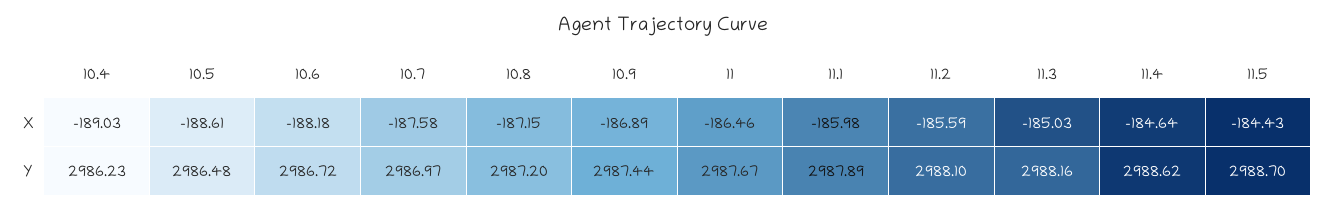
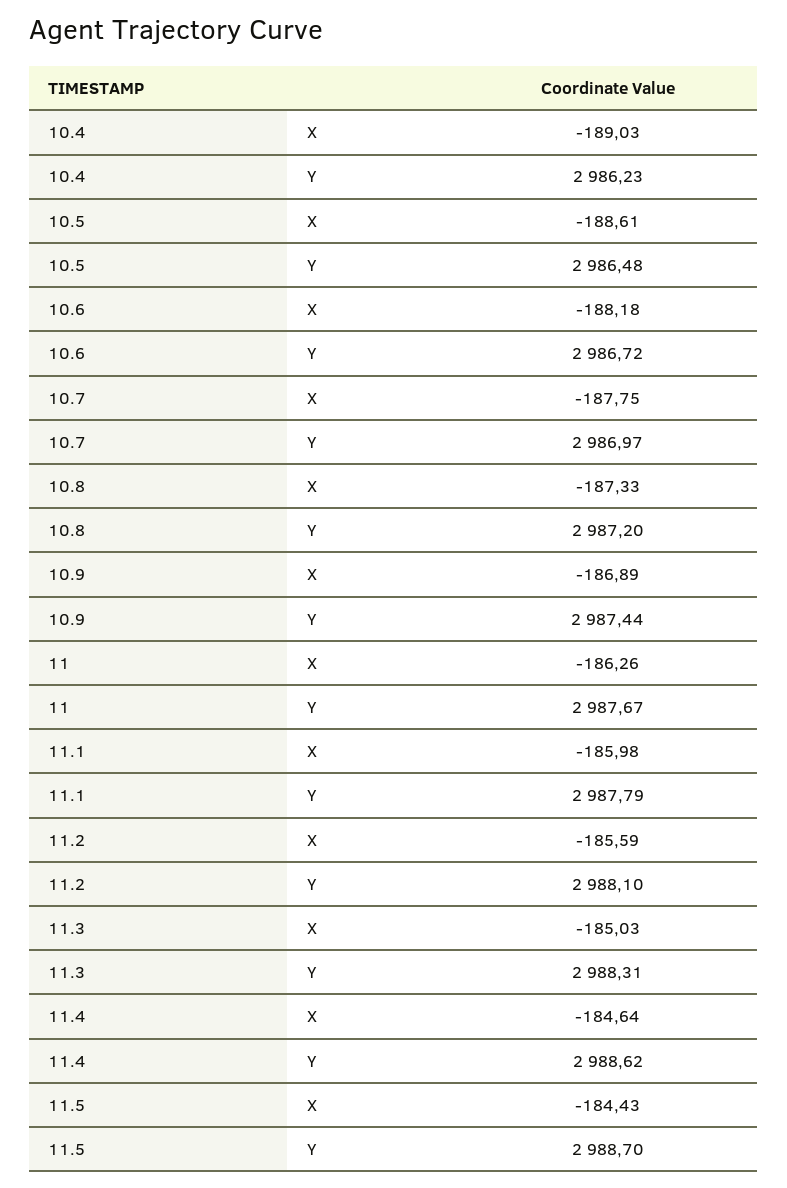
10.7, X: -187.58 -> -187.75
10.8, X: -187.15 -> -187.33
11, X: -186.46 -> -186.26
11.1, Y: 2987.89 -> 2987.79
11.3, Y: 2988.16 -> 2988.31

